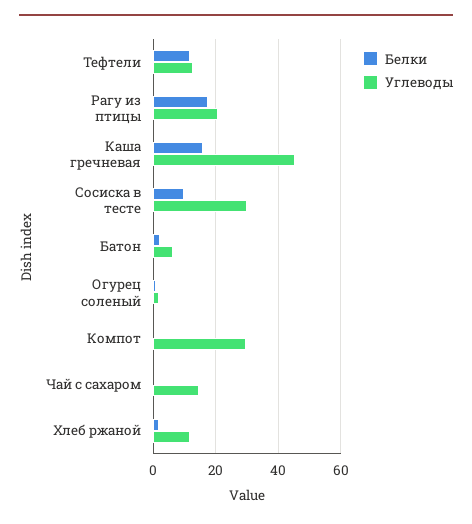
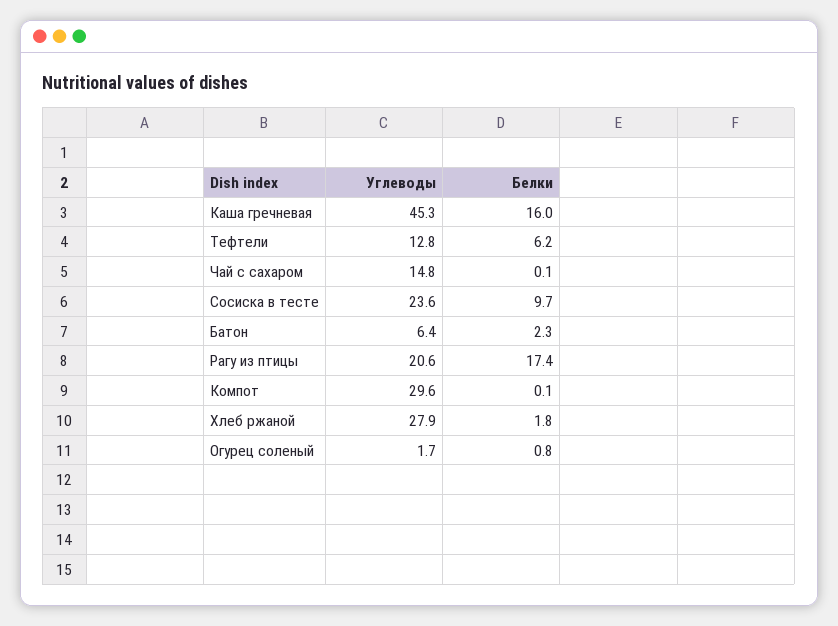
Белки, Тефтели: 12 -> 6.2
Углеводы, Сосиска в тесте: 30 -> 23.6
Углеводы, Хлеб ржаной: 12 -> 27.9

